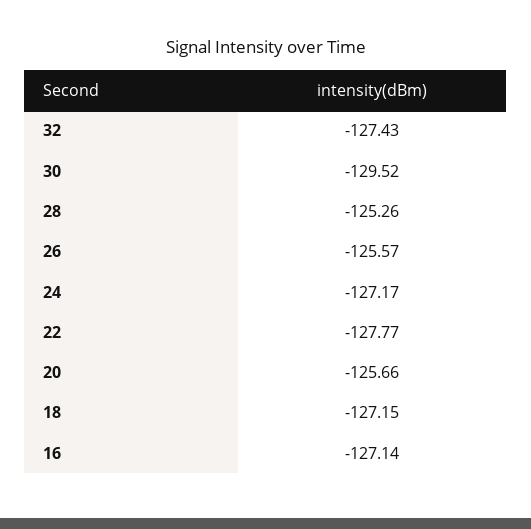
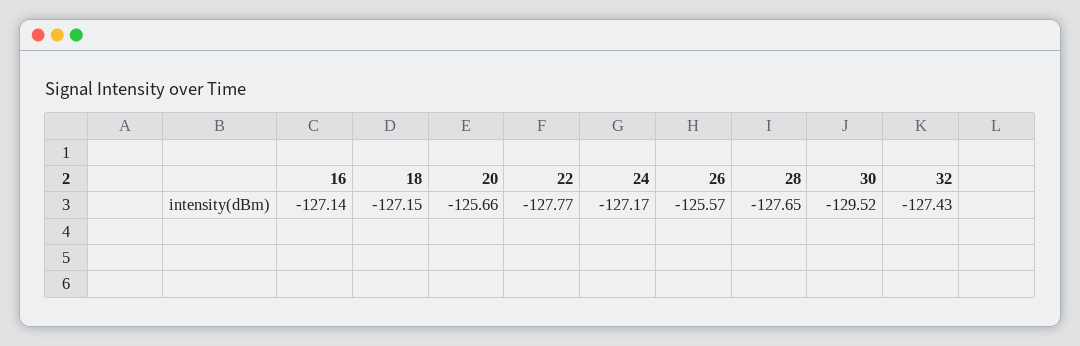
28: -125.26 -> -127.65

